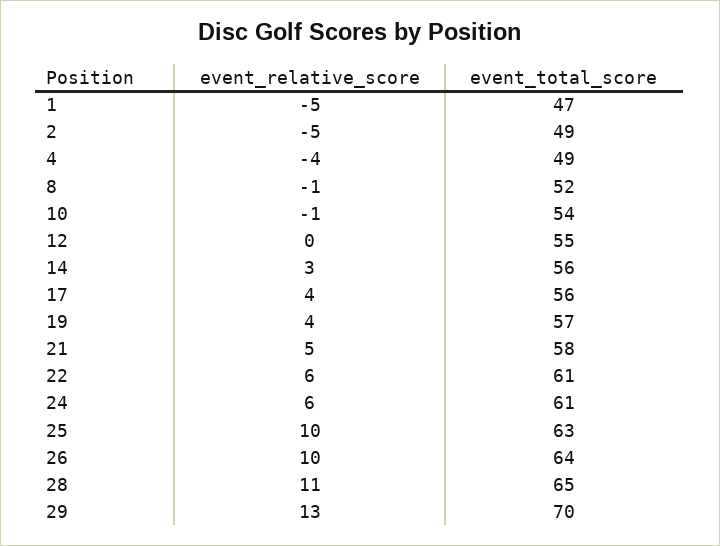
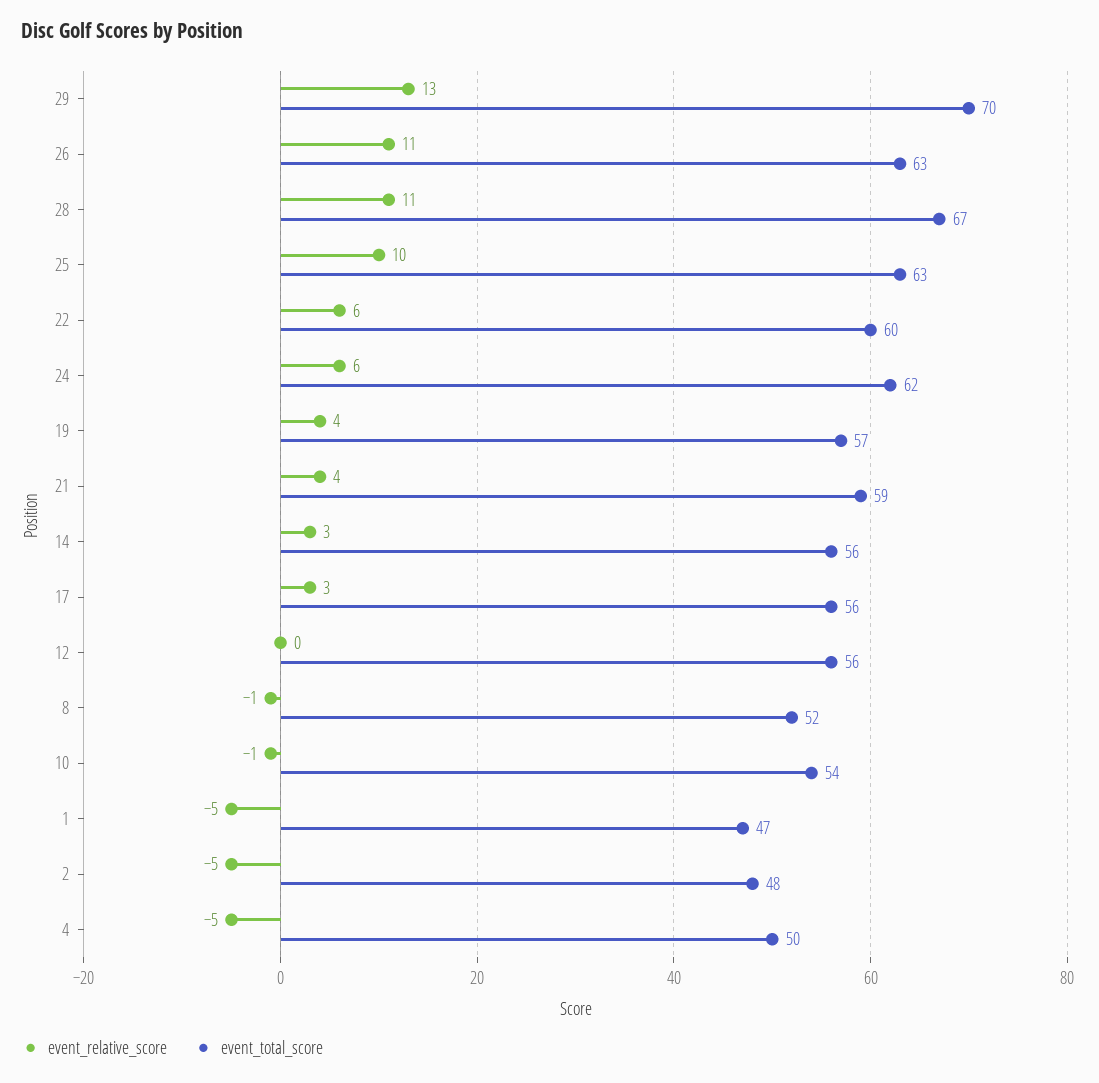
event_total_score, 2: 49 -> 48
event_relative_score, 4: -4 -> -5
event_total_score, 4: 49 -> 50
event_total_score, 12: 55 -> 56
event_relative_score, 17: 4 -> 3
event_relative_score, 21: 5 -> 4
event_total_score, 21: 58 -> 59
event_total_score, 22: 61 -> 60
event_total_score, 24: 61 -> 62
event_relative_score, 26: 10 -> 11
event_total_score, 26: 64 -> 63
event_total_score, 28: 65 -> 67

